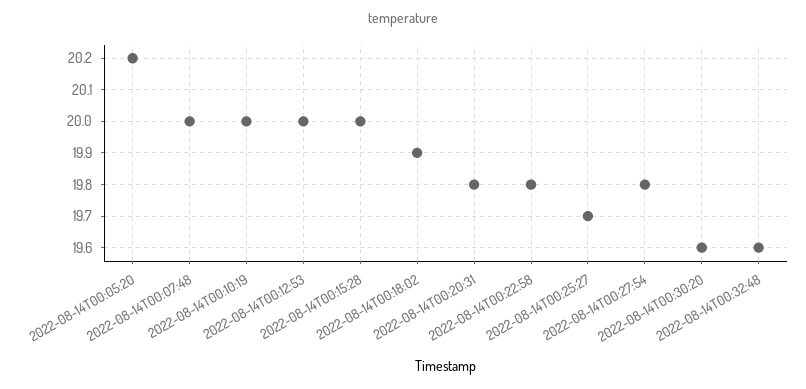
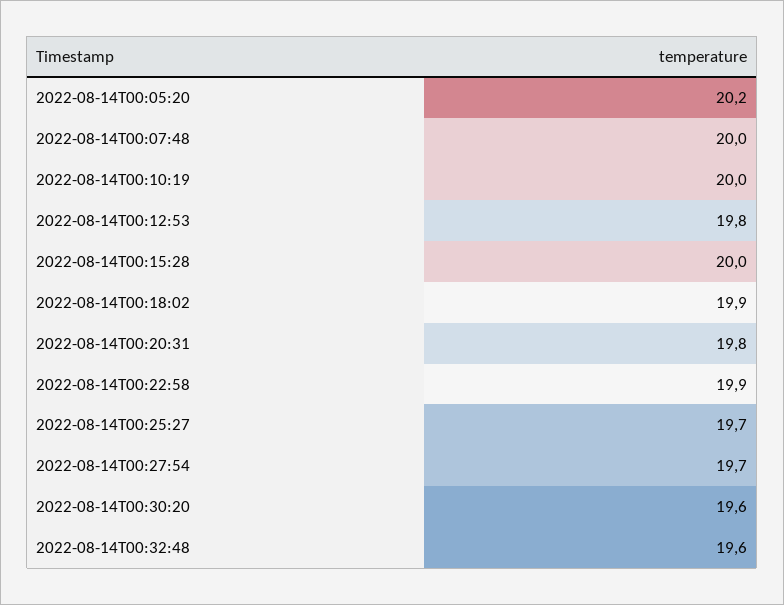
2022-08-14T00:12:53: 20 -> 19.8
2022-08-14T00:22:58: 19.8 -> 19.9
2022-08-14T00:27:54: 19.8 -> 19.7

